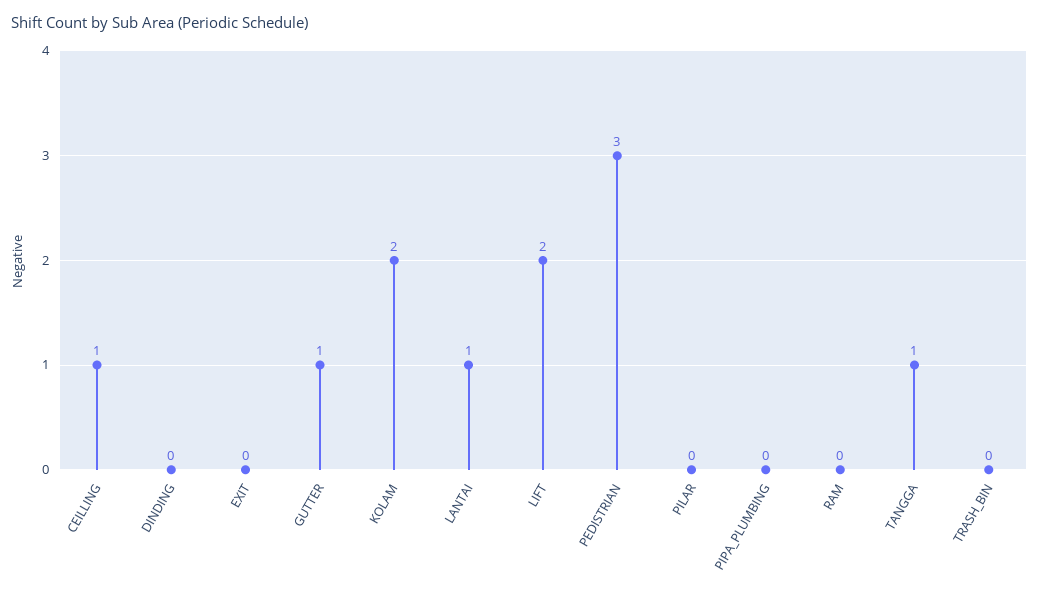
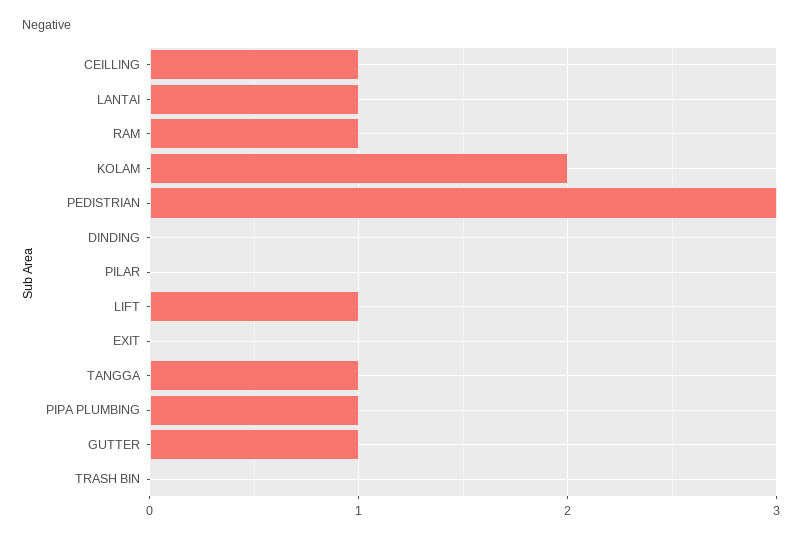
LIFT: 2 -> 1
PIPA_PLUMBING: 0 -> 1
RAM: 0 -> 1

